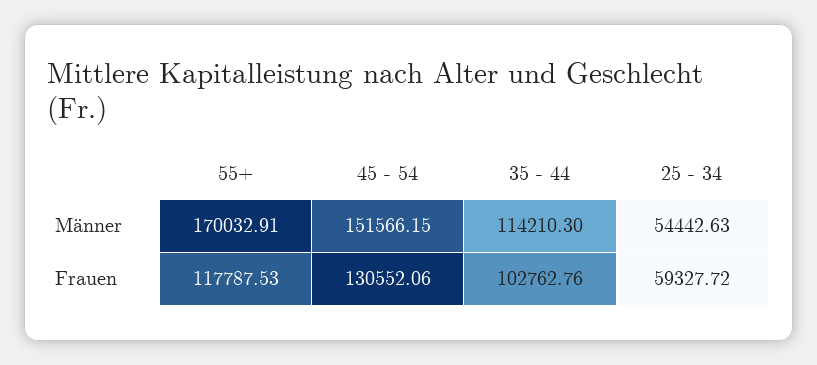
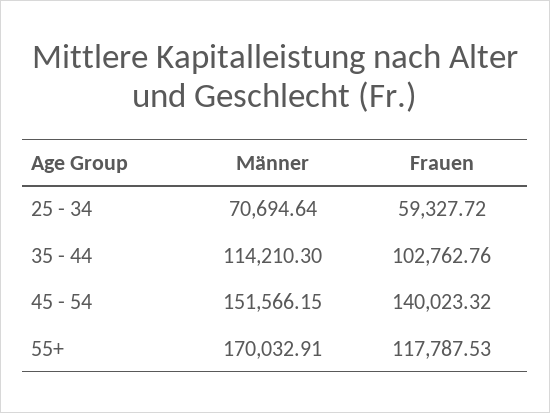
25 - 34, Männer: 54442.63 -> 70694.64
45 - 54, Frauen: 130552.06 -> 140023.32

